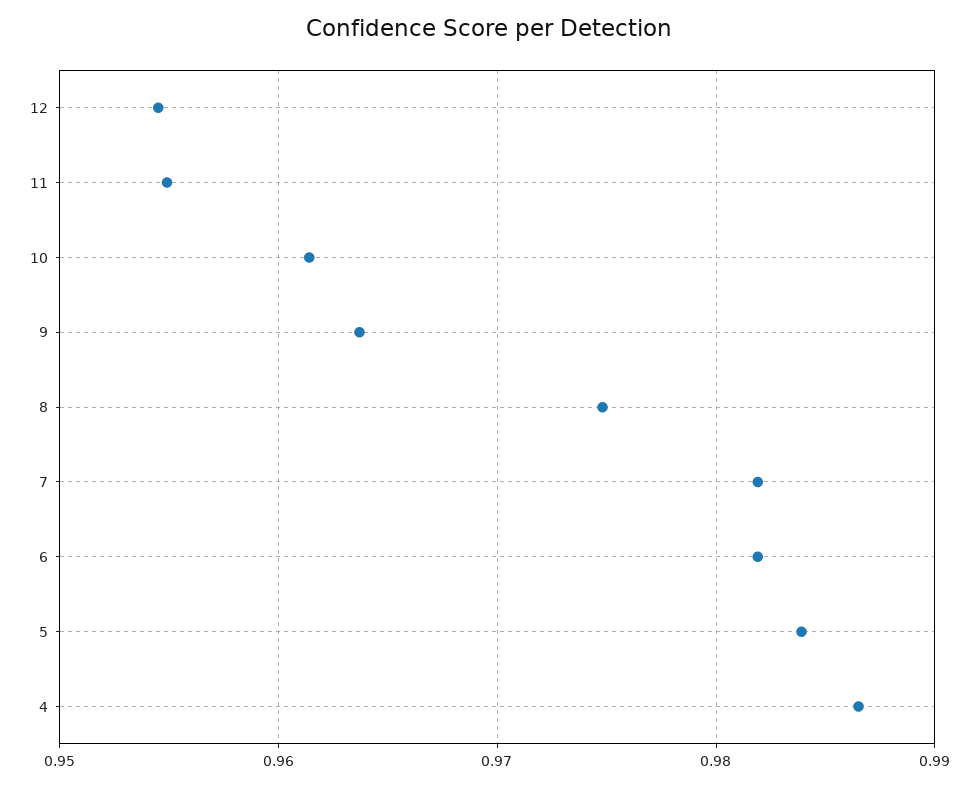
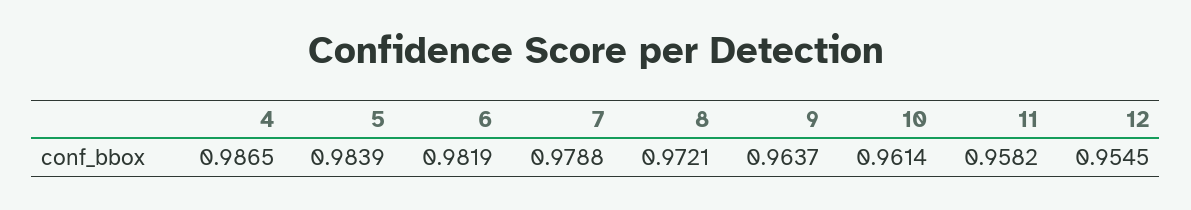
11: 0.955 -> 0.9582
8: 0.975 -> 0.9721
7: 0.982 -> 0.9788

